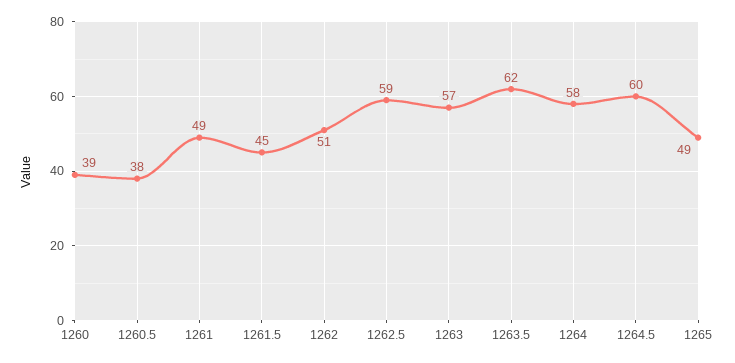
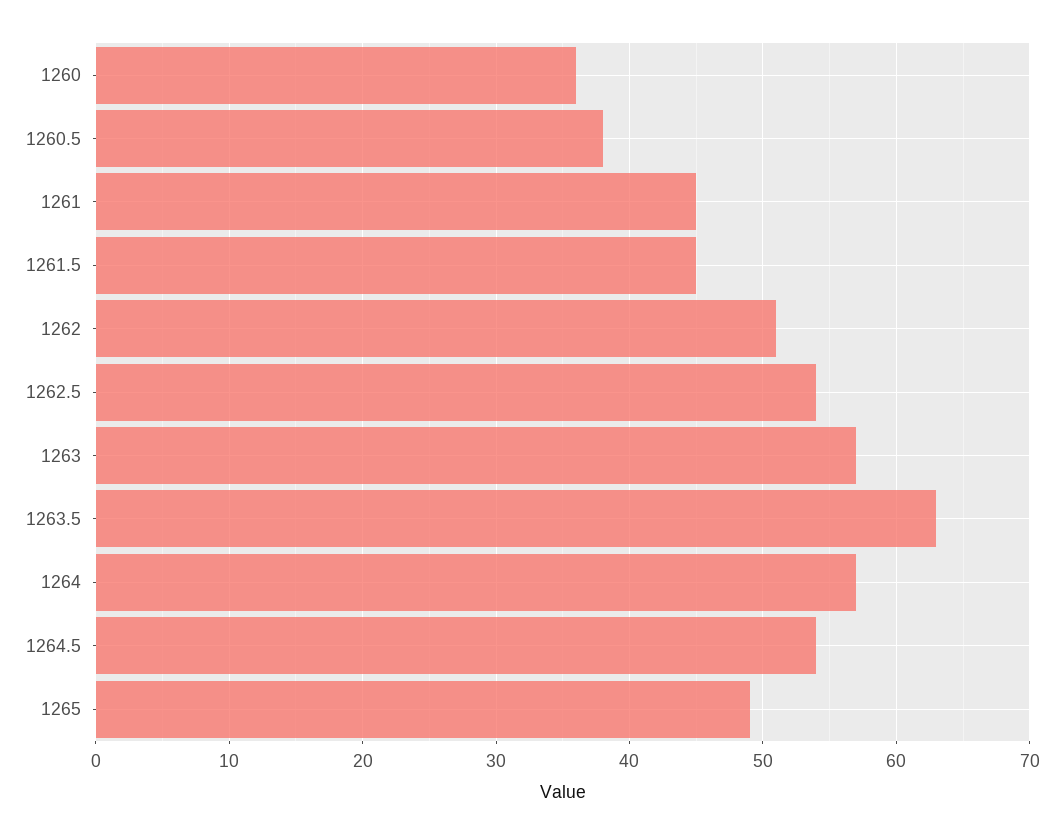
1260: 39 -> 36
1261: 49 -> 45
1262.5: 59 -> 54
1263.5: 62 -> 63
1264: 58 -> 57
1264.5: 60 -> 54

